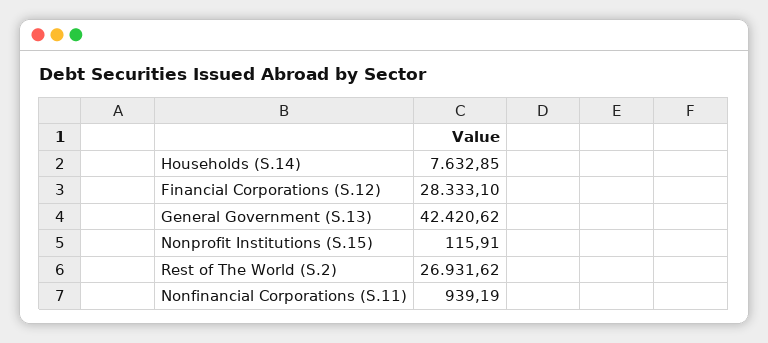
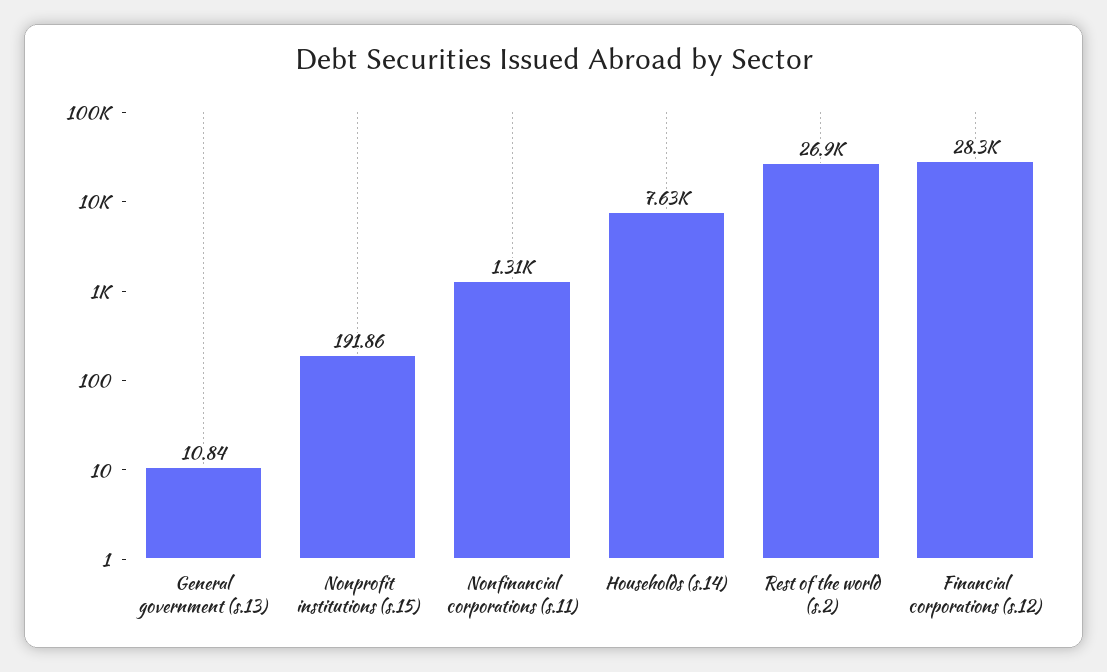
General Government (S.13): 42420.62 -> 10.84
Nonprofit Institutions (S.15): 115.91 -> 191.86
Nonfinancial Corporations (S.11): 939.19 -> 1310

